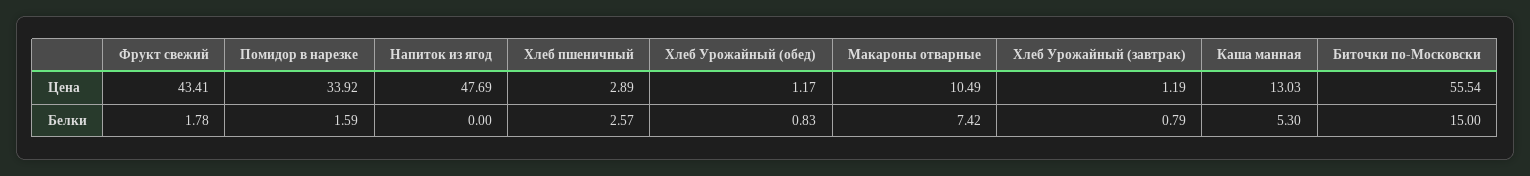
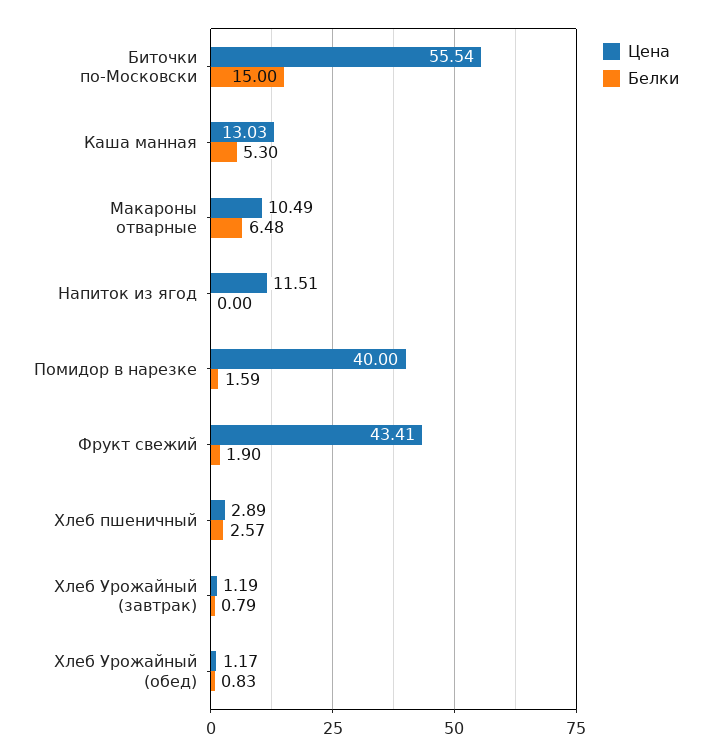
Цена, Помидор в нарезке: 33.92 -> 40
Цена, Напиток из ягод: 47.69 -> 11.51
Белки, Фрукт свежий: 1.78 -> 1.9
Белки, Макароны отварные: 7.42 -> 6.48

